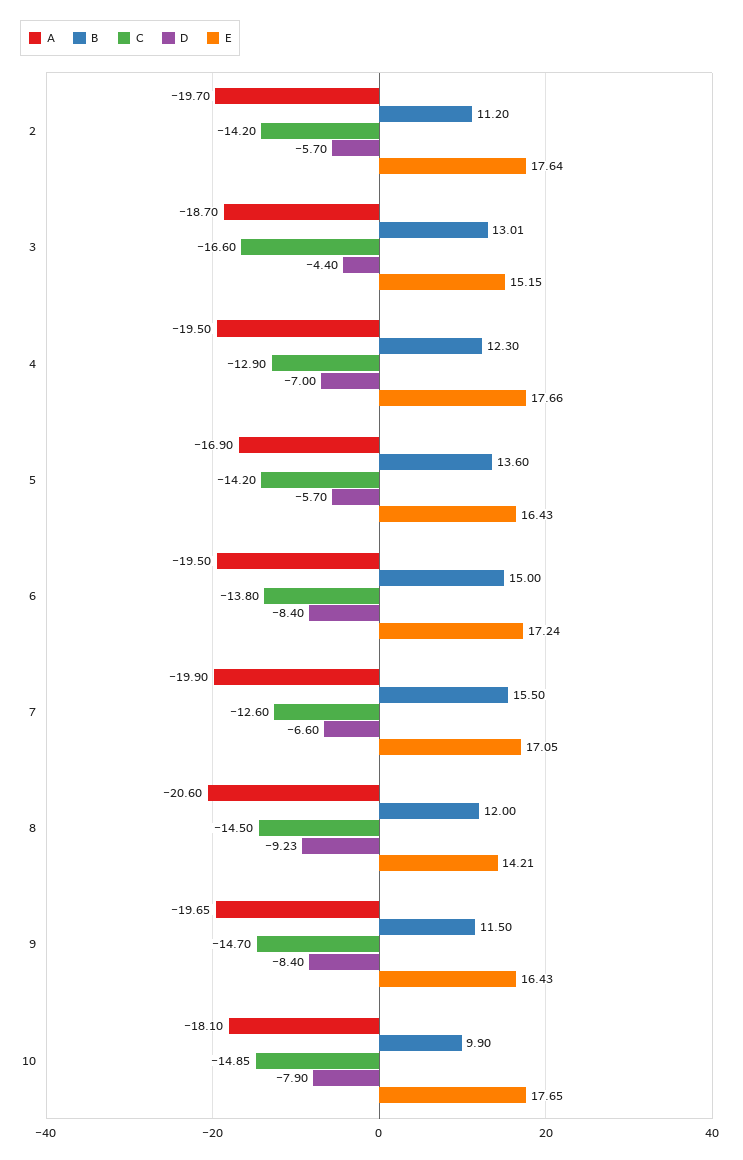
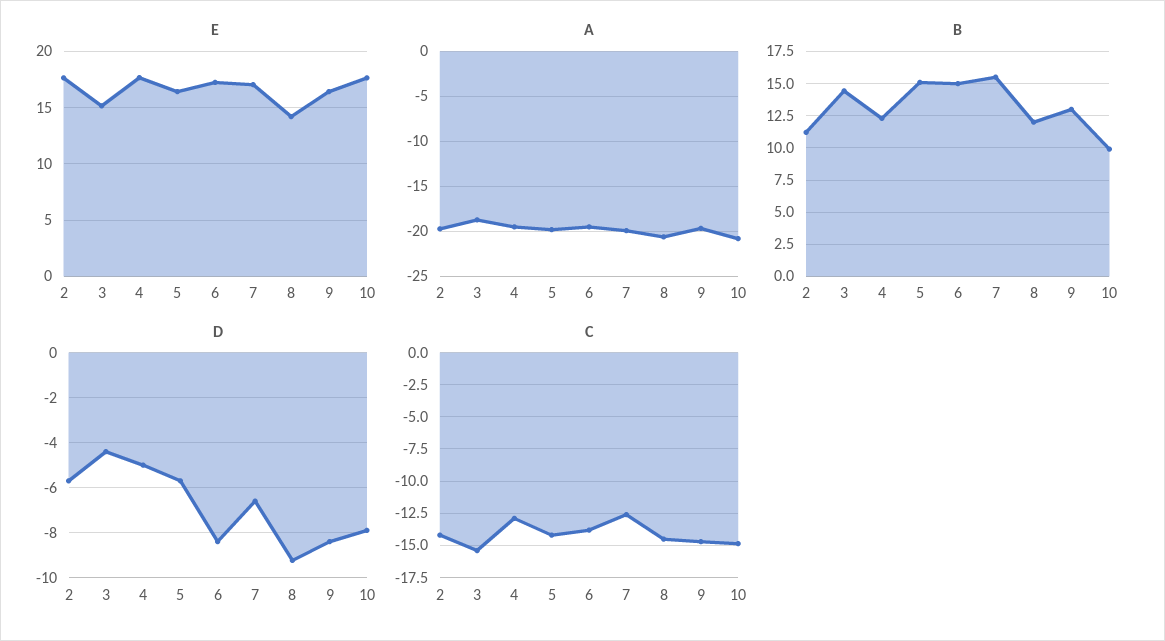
B, 3: 13.01 -> 14.5
C, 3: -16.6 -> -15.5
D, 4: -7 -> -5
A, 5: -16.9 -> -20
B, 5: 13.6 -> 15
B, 9: 11.5 -> 13
A, 10: -18.1 -> -21

